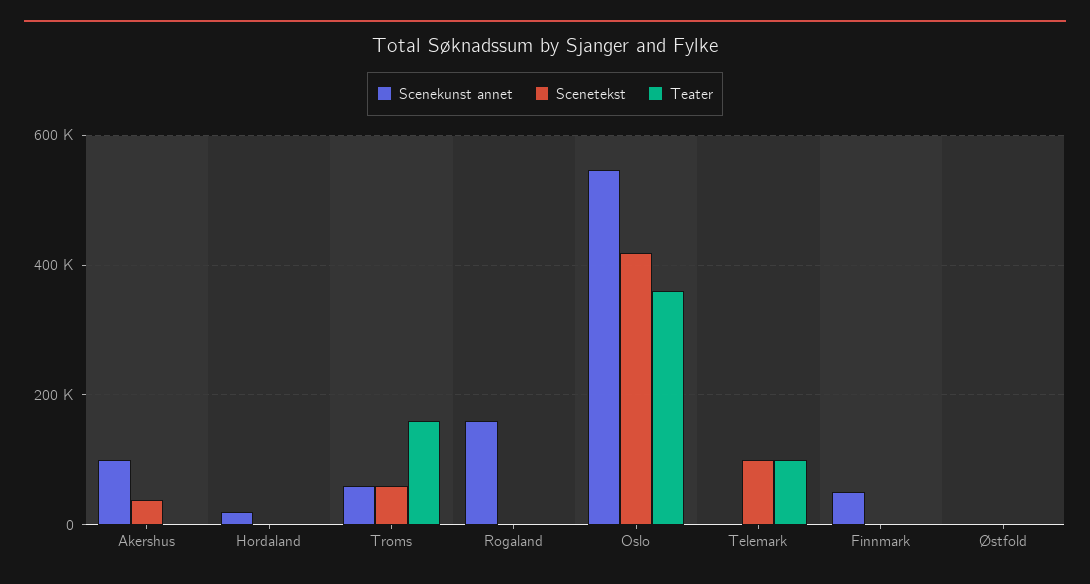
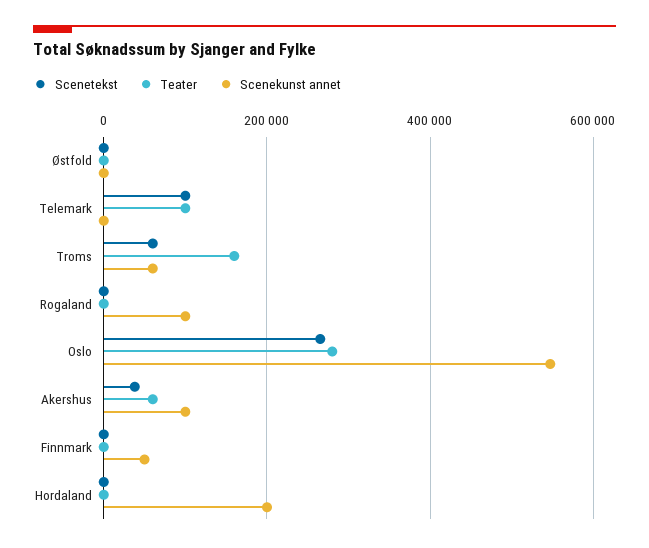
Teater, Akershus: 0 -> 60000
Scenekunst annet, Hordaland: 20000 -> 200000
Scenekunst annet, Rogaland: 160000 -> 100000
Scenetekst, Oslo: 420000 -> 260000
Teater, Oslo: 360000 -> 280000

